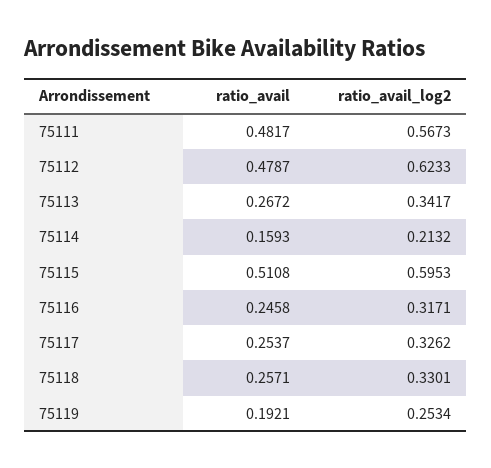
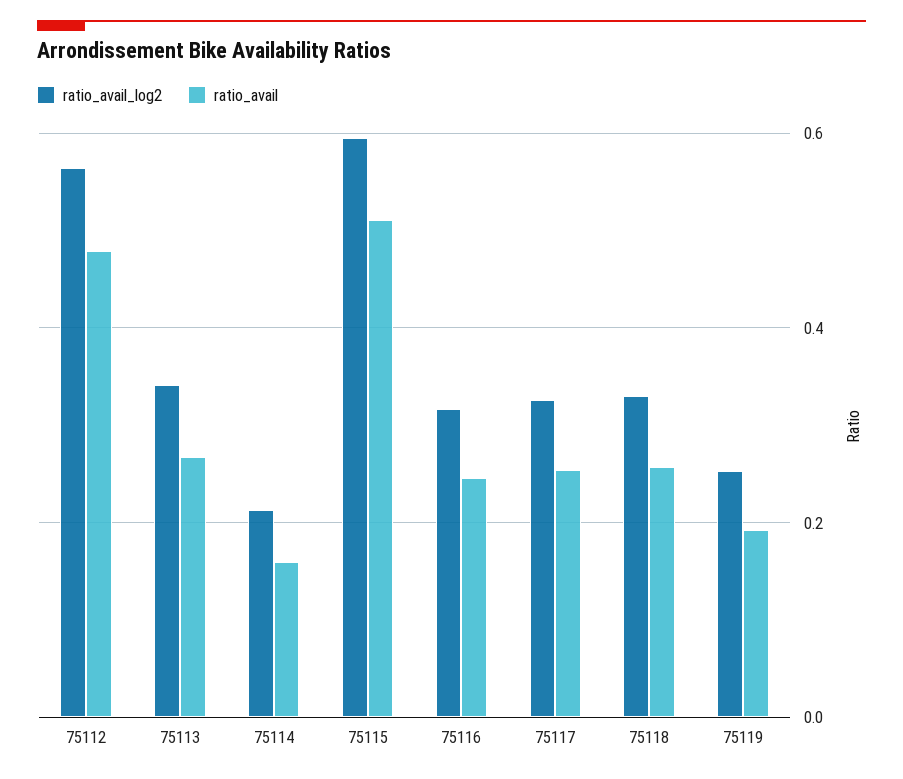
ratio_avail, 75111: 0.4817 -> none
ratio_avail_log2, 75111: 0.5673 -> none
ratio_avail_log2, 75112: 0.6233 -> 0.56

